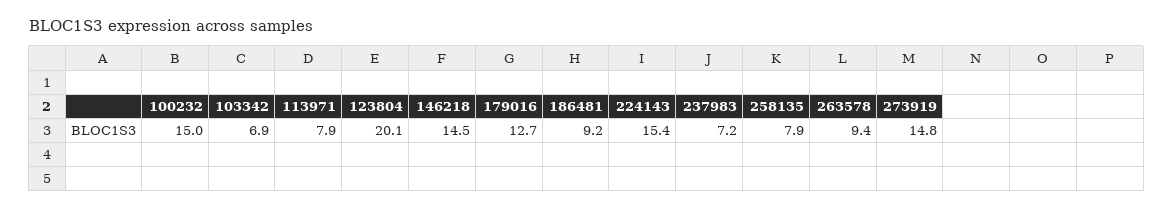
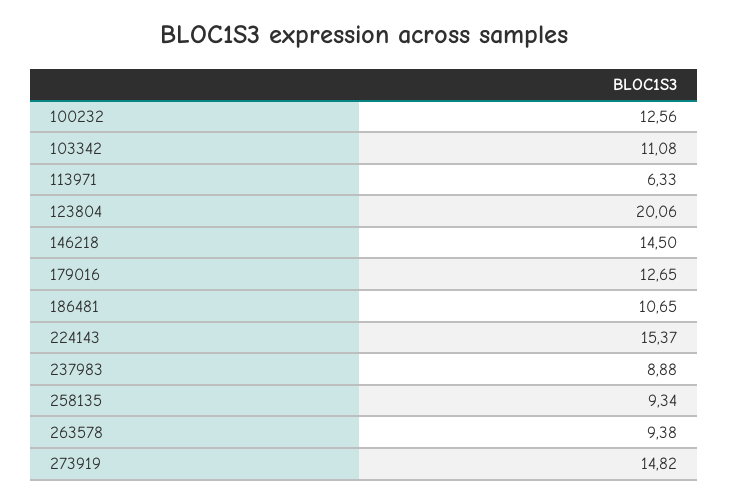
100232: 15 -> 12.56
103342: 6.9 -> 11.08
113971: 7.9 -> 6.33
186481: 9.2 -> 10.65
237983: 7.2 -> 8.88
258135: 7.9 -> 9.34

